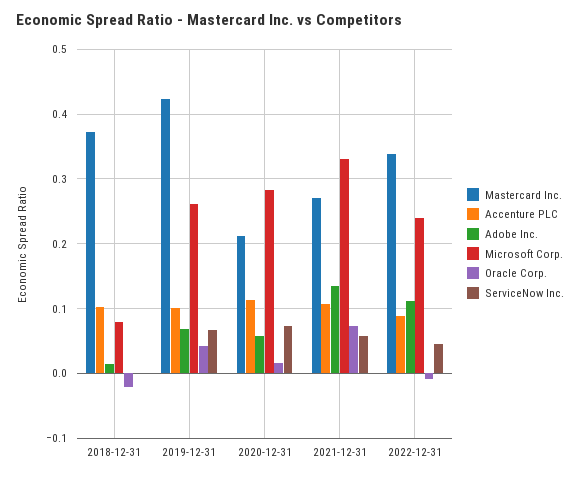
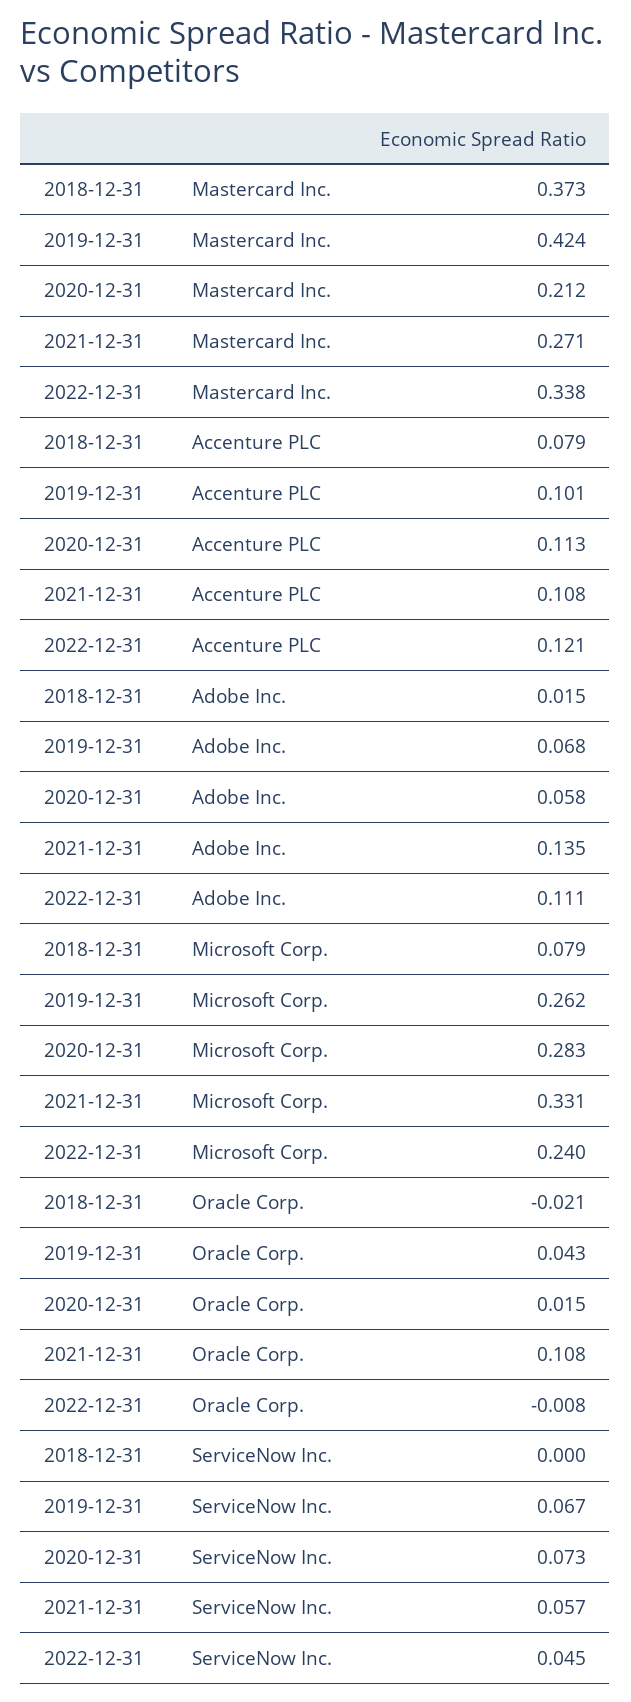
Accenture PLC, 2018-12-31: 0.1 -> 0.079
Oracle Corp., 2021-12-31: 0.07 -> 0.108
Accenture PLC, 2022-12-31: 0.09 -> 0.121

